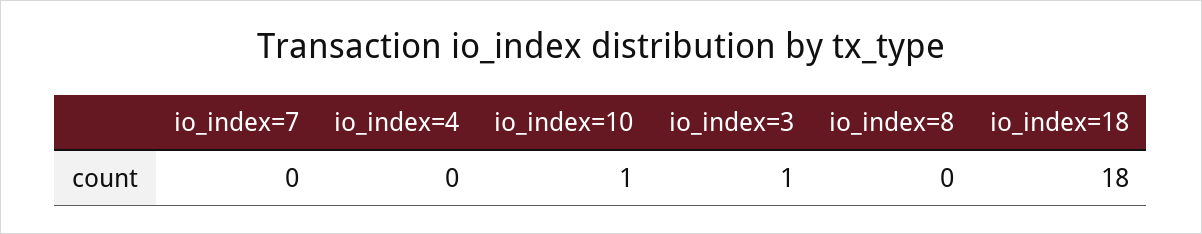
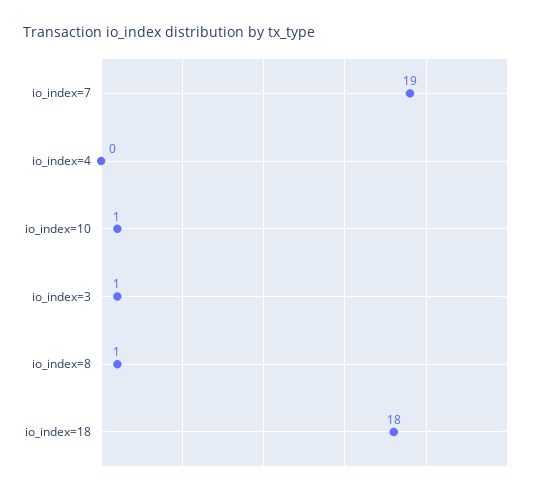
io_index=7: 0 -> 19
io_index=8: 0 -> 1

